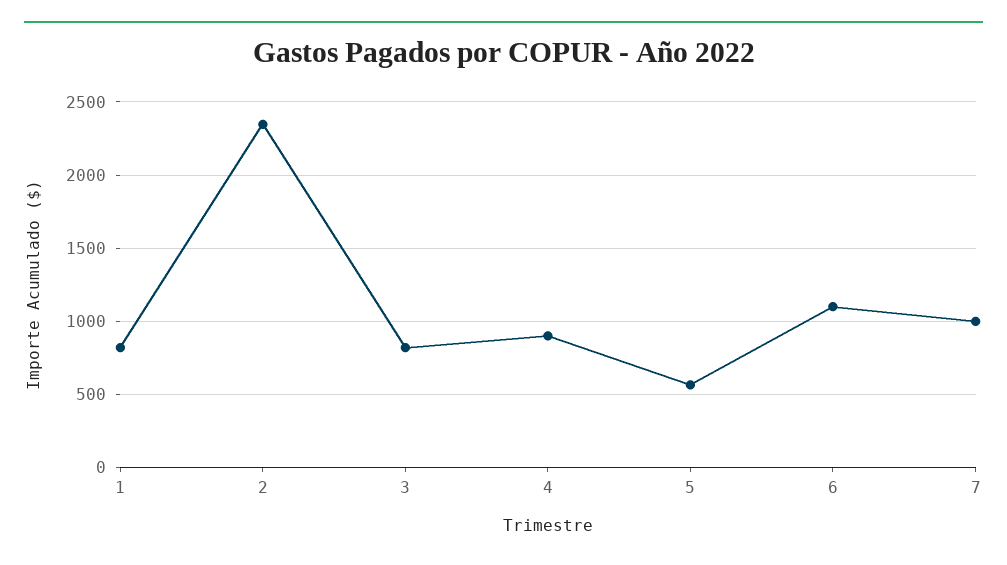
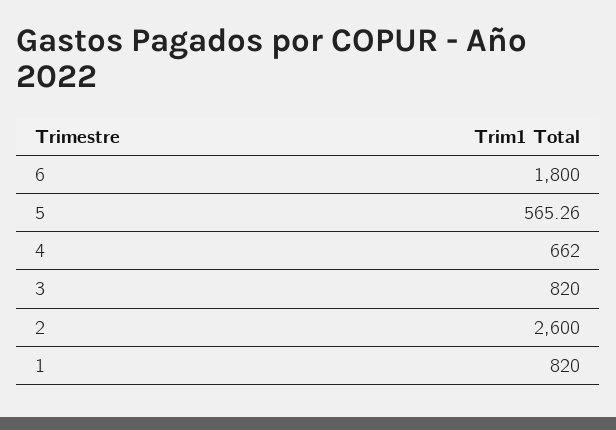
2: 2350 -> 2600
4: 900 -> 662
6: 1100 -> 1800
7: 1000 -> none

